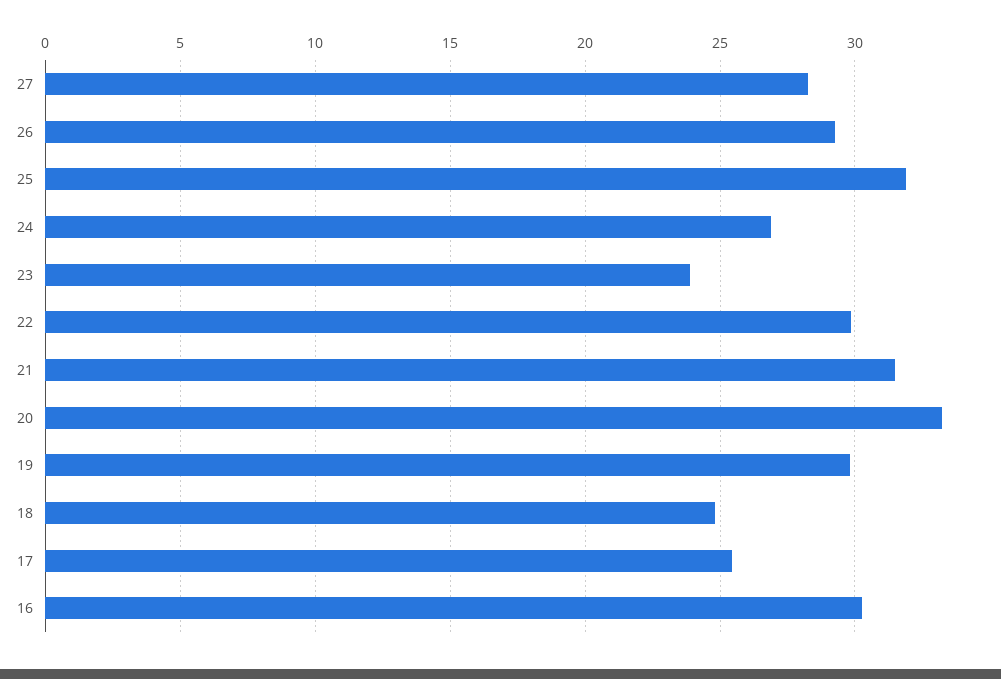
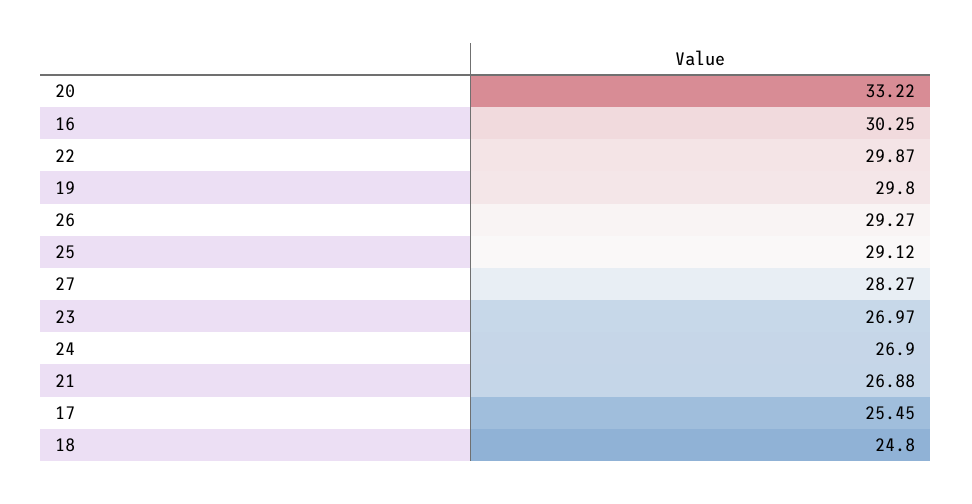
25: 32 -> 29.12
23: 24 -> 26.97
21: 31.5 -> 26.88

